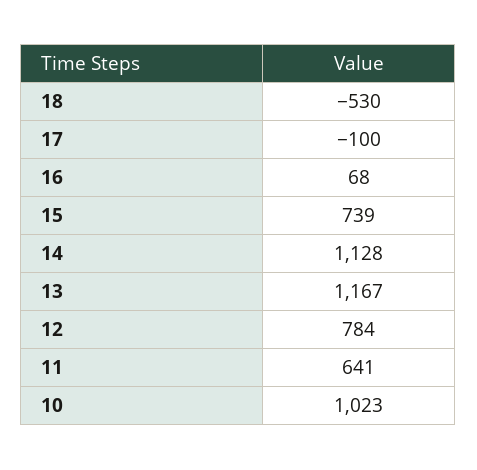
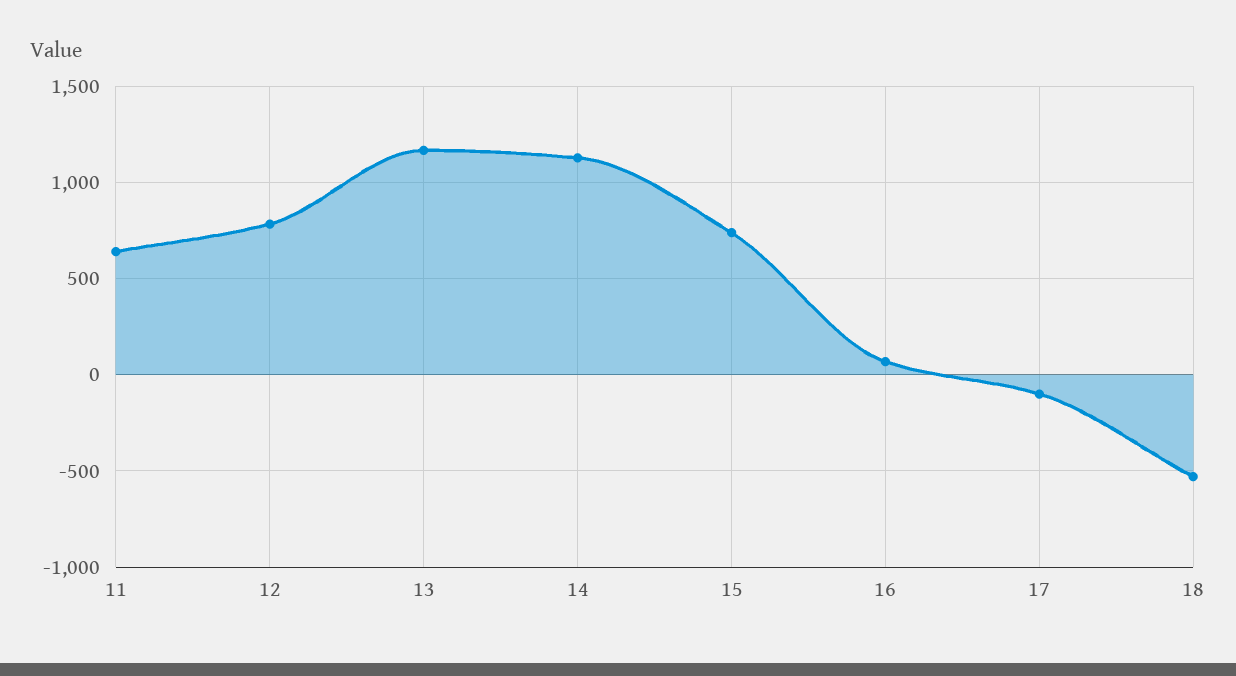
10: 1023 -> none

